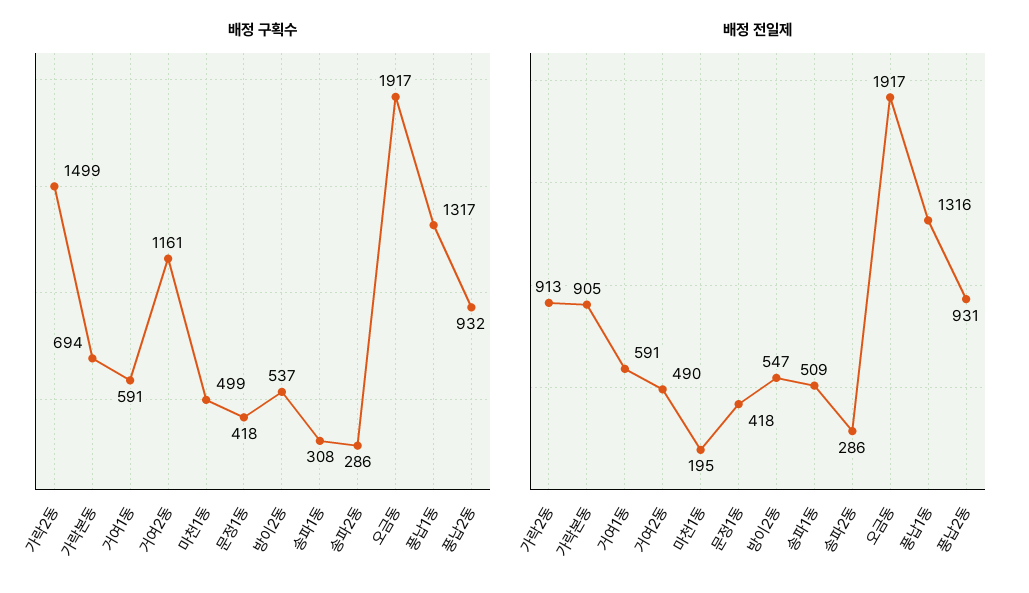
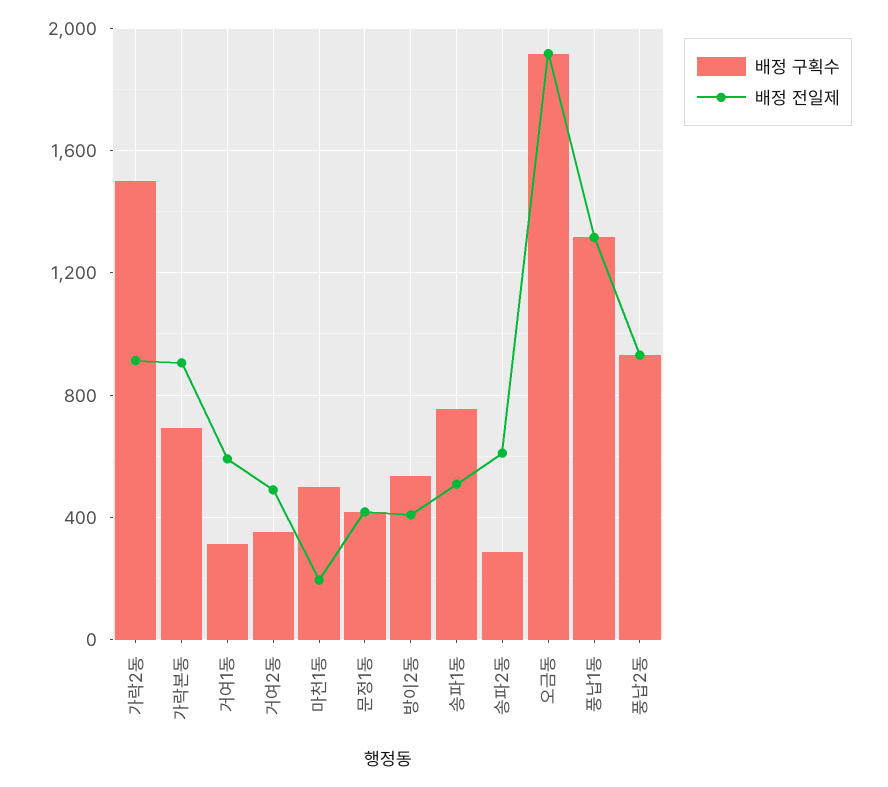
배정 구획수, 거여1동: 591 -> 300
배정 구획수, 거여2동: 1161 -> 350
배정 구획수, 송파1동: 308 -> 750
배정 전일제, 방이2동: 547 -> 400
배정 전일제, 송파2동: 286 -> 600

